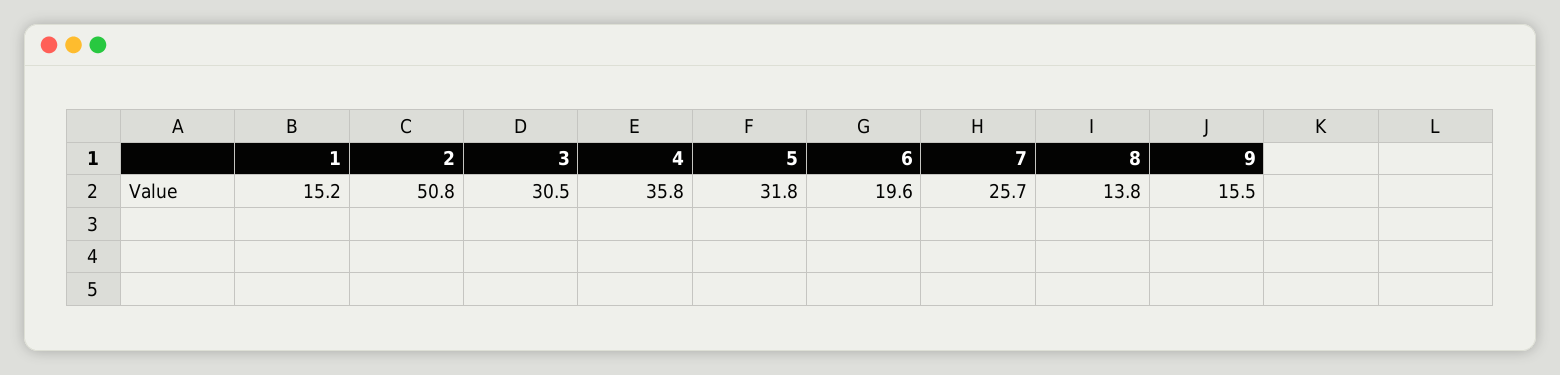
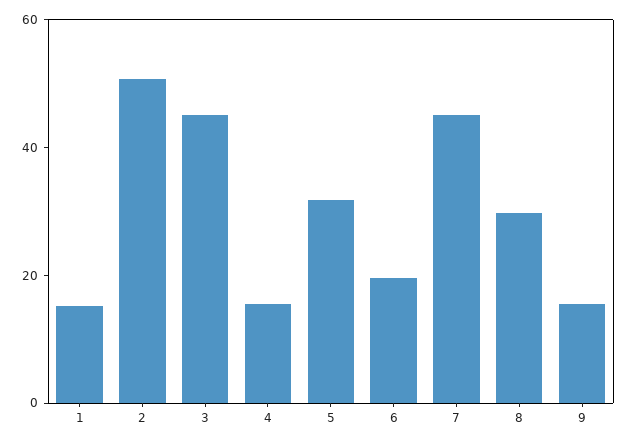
3: 30.5 -> 45
4: 35.8 -> 15
7: 25.7 -> 45
8: 13.8 -> 30

